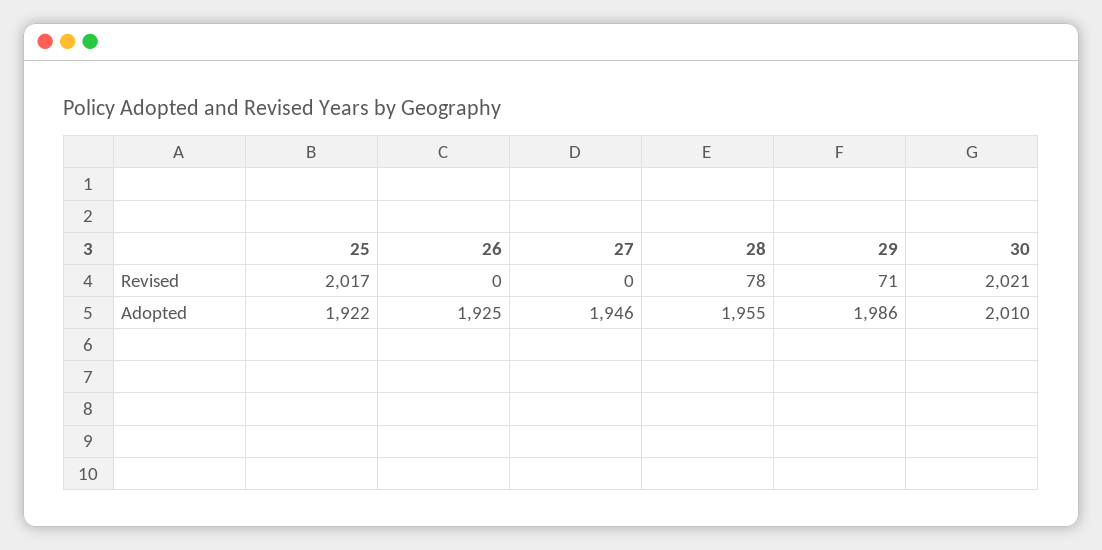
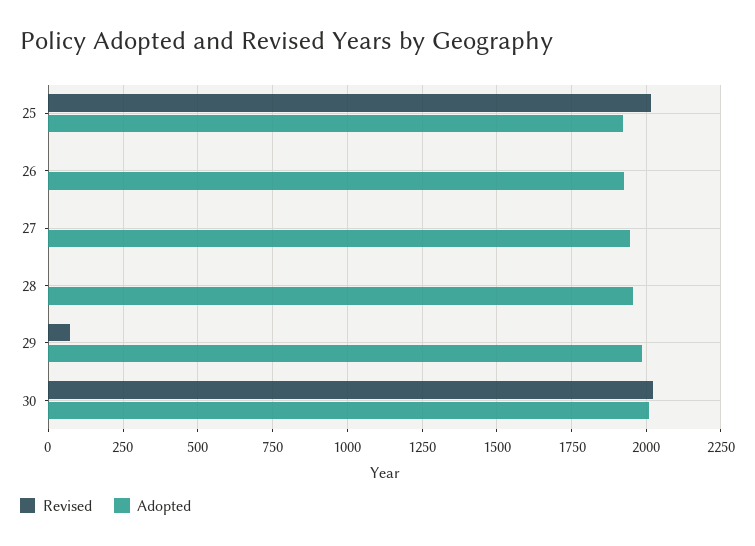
Revised, 28: 78 -> 0

